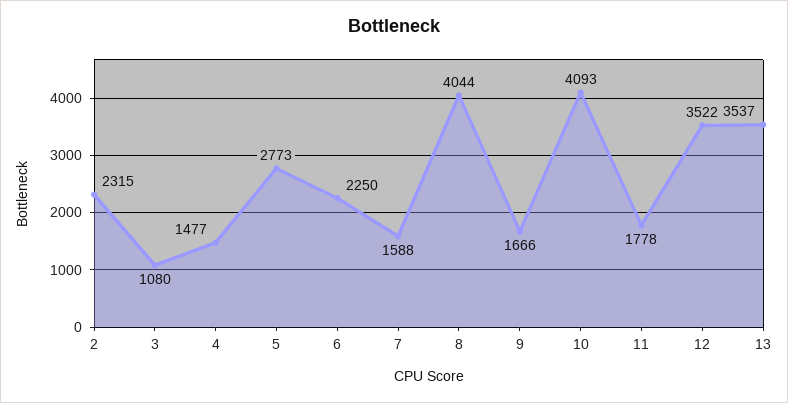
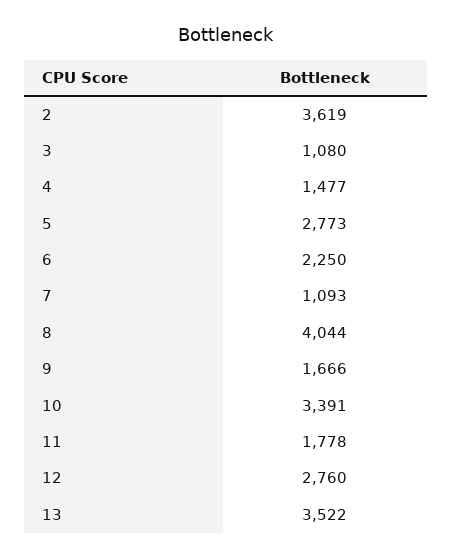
2: 2315 -> 3619
7: 1588 -> 1093
10: 4093 -> 3391
12: 3522 -> 2760
13: 3537 -> 3522

